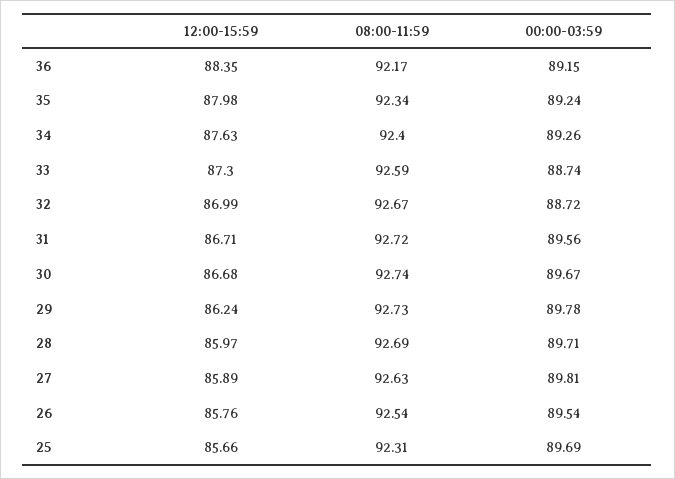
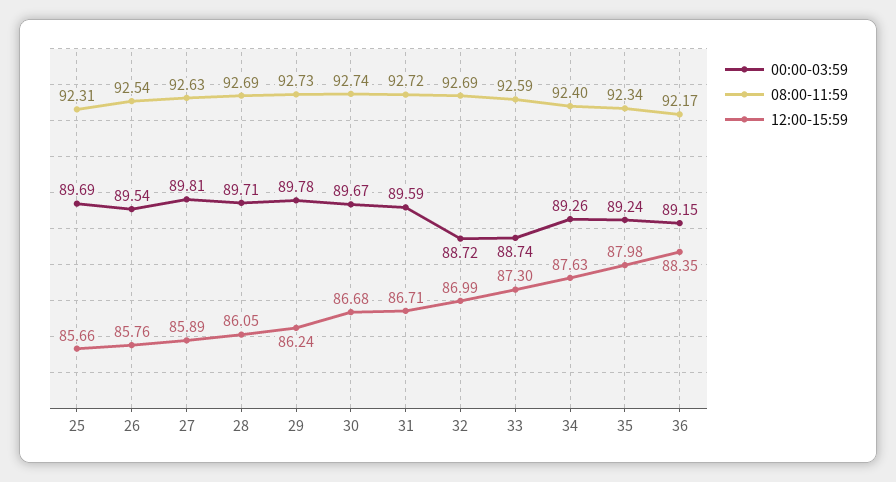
08:00-11:59, 32: 92.67 -> 92.69
00:00-03:59, 31: 89.56 -> 89.59
12:00-15:59, 28: 85.97 -> 86.05

